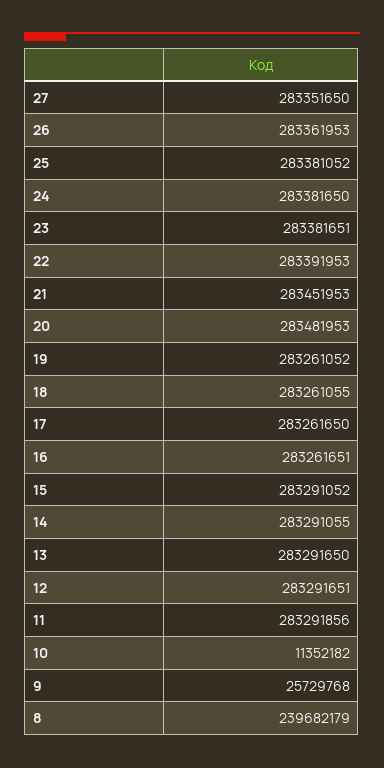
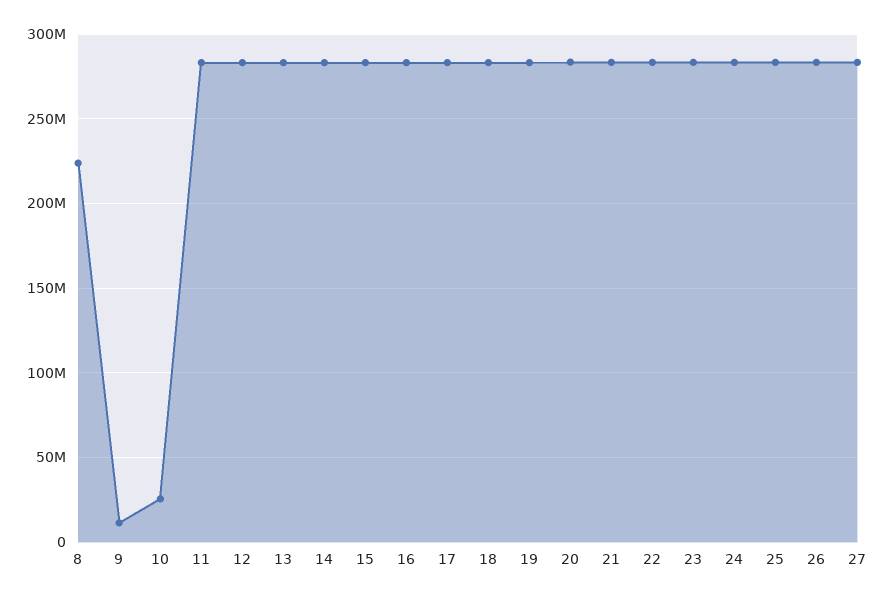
10: 11352182 -> 25000000
9: 25729768 -> 10000000
8: 239682179 -> 225000000

